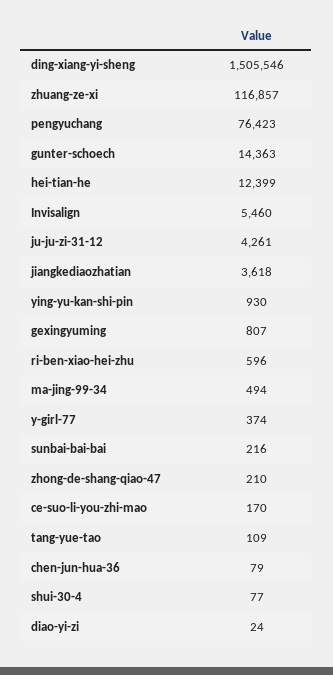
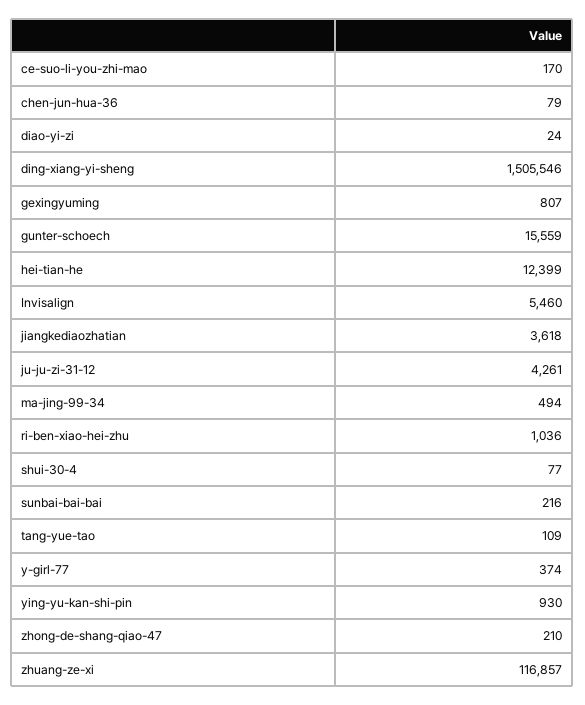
pengyuchang: 76423 -> none
gunter-schoech: 14363 -> 15559
ri-ben-xiao-hei-zhu: 596 -> 1036

